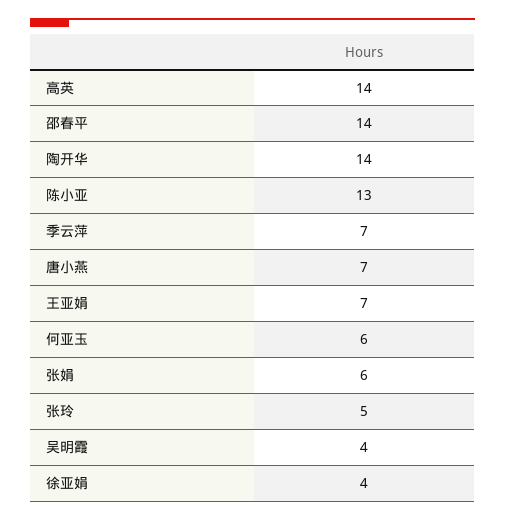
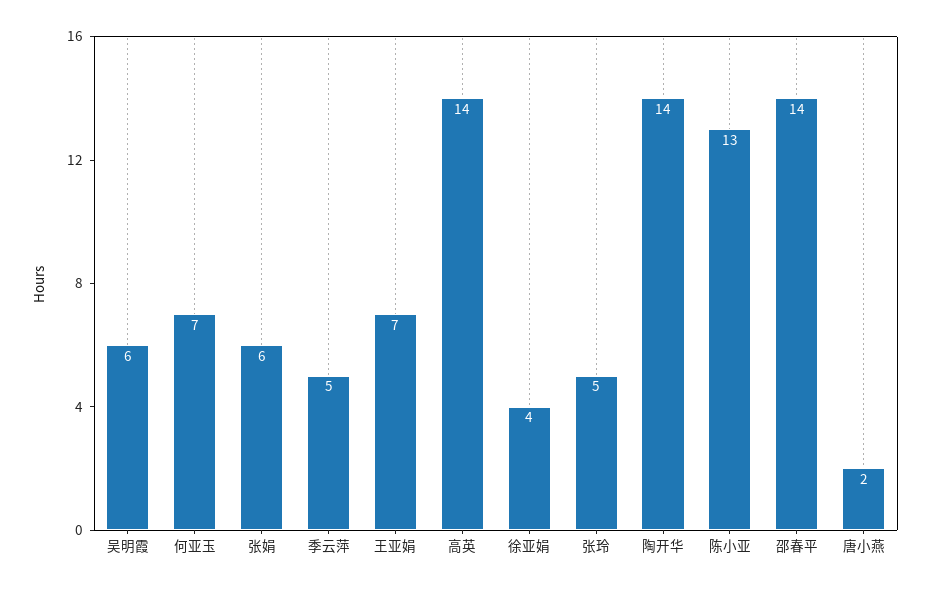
季云萍: 7 -> 5
唐小燕: 7 -> 2
何亚玉: 6 -> 7
吴明霞: 4 -> 6

